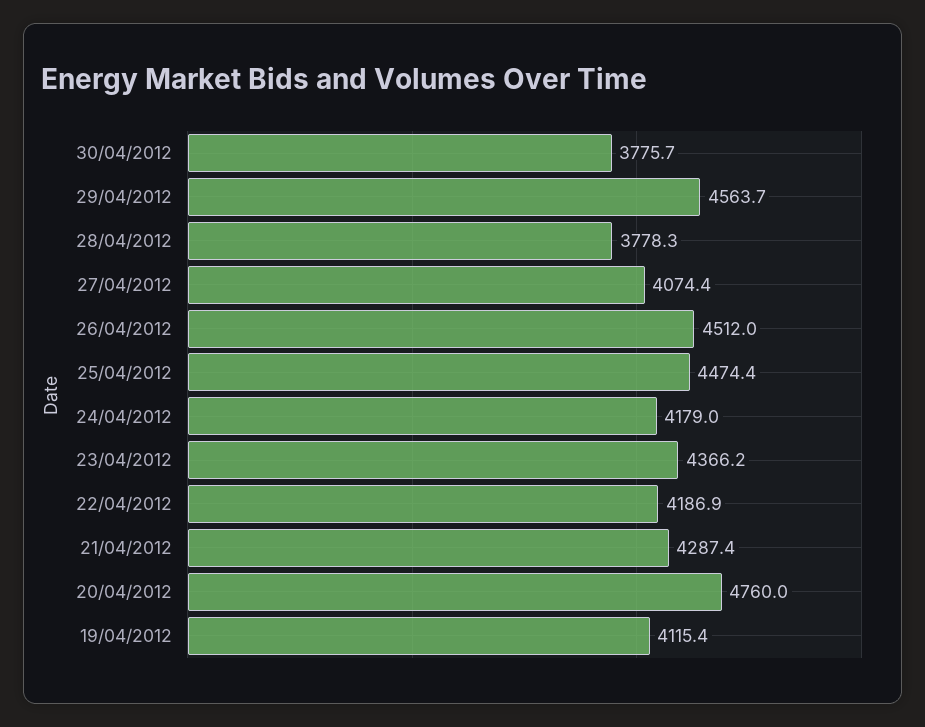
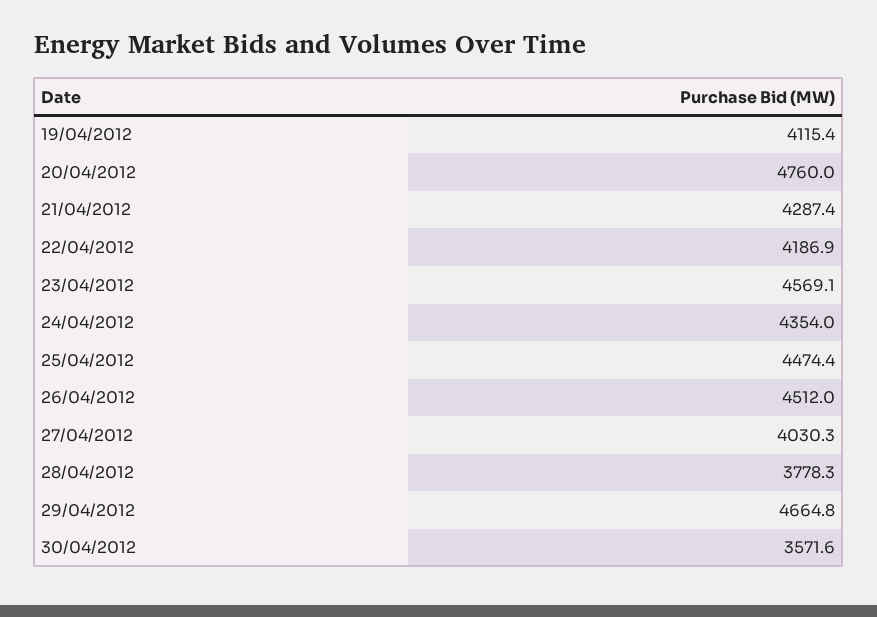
30/04/2012: 3775.7 -> 3571.6
29/04/2012: 4563.7 -> 4664.8
27/04/2012: 4074.4 -> 4030.3
24/04/2012: 4179 -> 4354
23/04/2012: 4366.2 -> 4569.1

